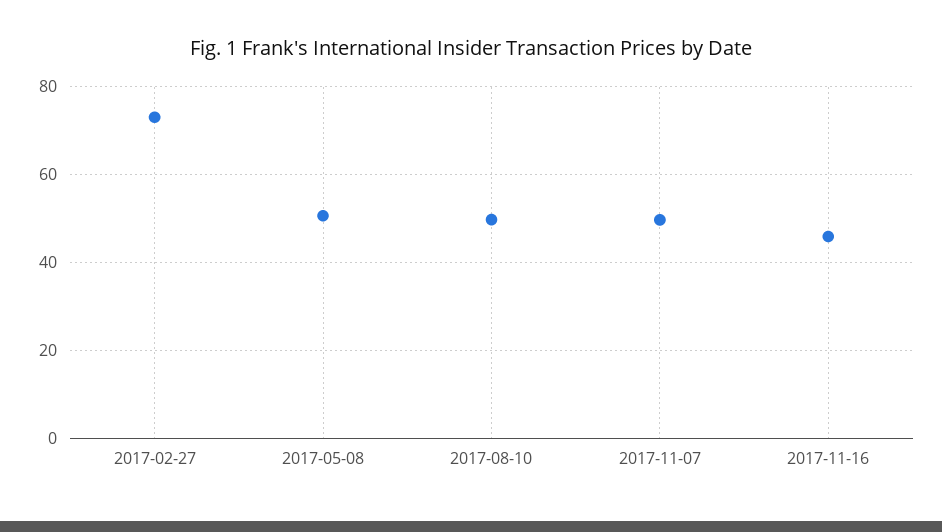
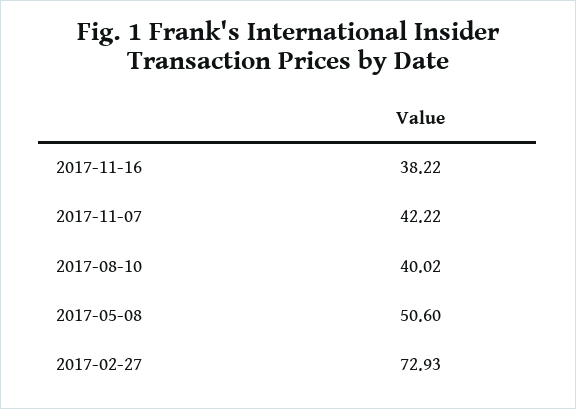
2017-08-10: 50 -> 40.02
2017-11-07: 50 -> 42.22
2017-11-16: 46 -> 38.22

